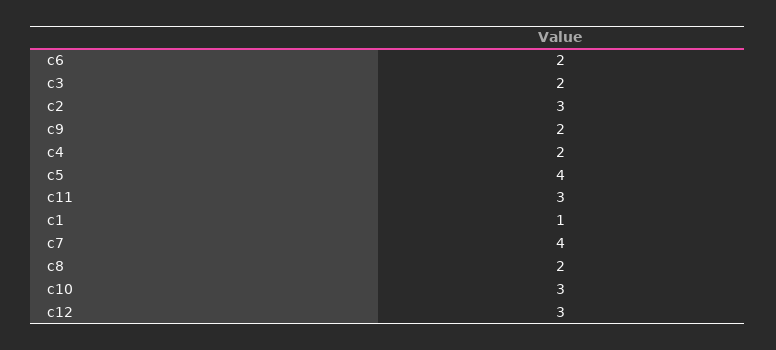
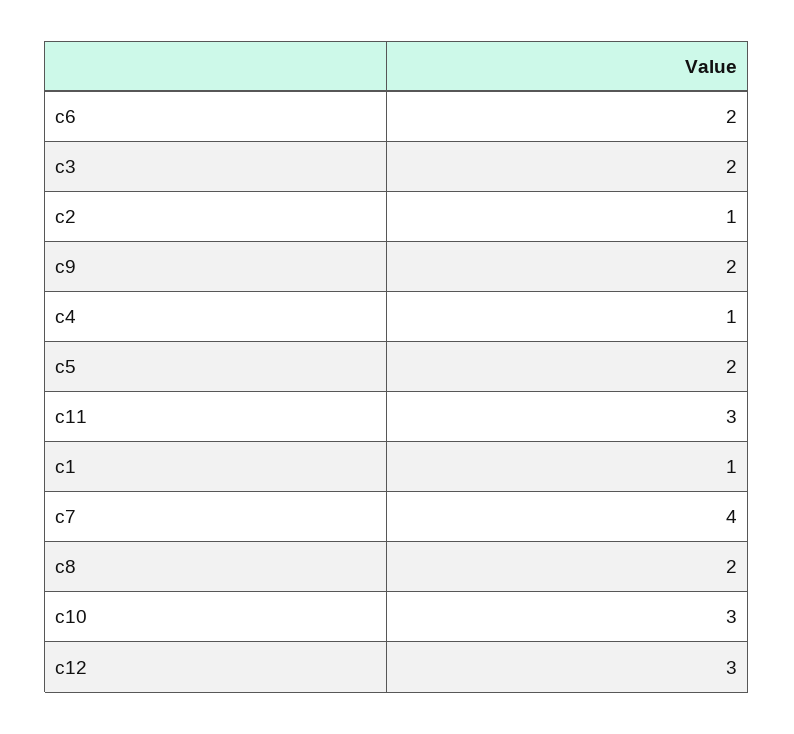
c2: 3 -> 1
c4: 2 -> 1
c5: 4 -> 2

